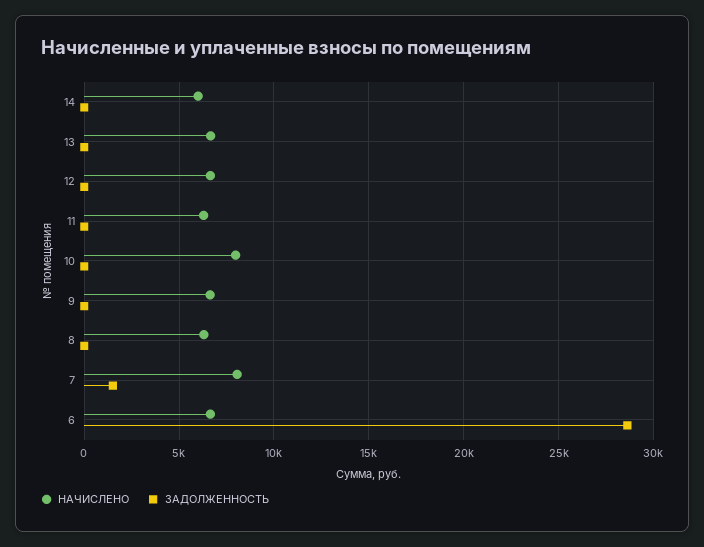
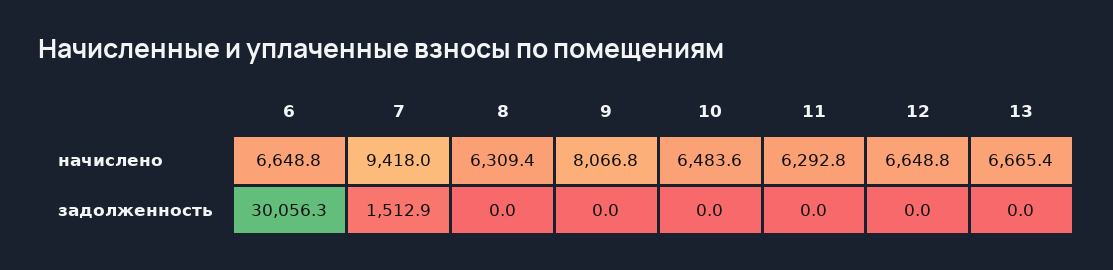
НАЧИСЛЕНО, 14: 6000 -> none
ЗАДОЛЖЕННОСТЬ, 14: 0 -> none
НАЧИСЛЕНО, 10: 8000 -> 6483.6
НАЧИСЛЕНО, 9: 6500 -> 8066.8
НАЧИСЛЕНО, 7: 8000 -> 9418
ЗАДОЛЖЕННОСТЬ, 6: 28500 -> 30056.3

